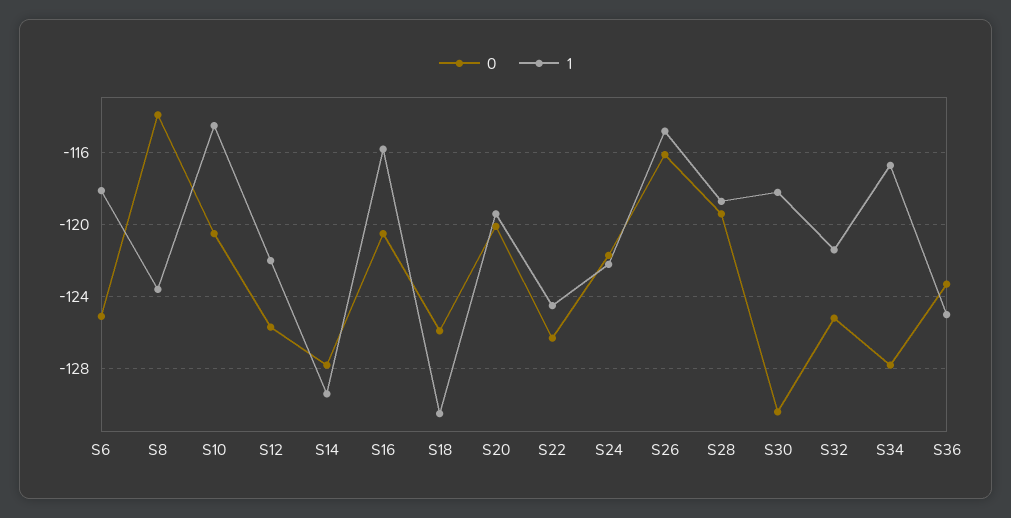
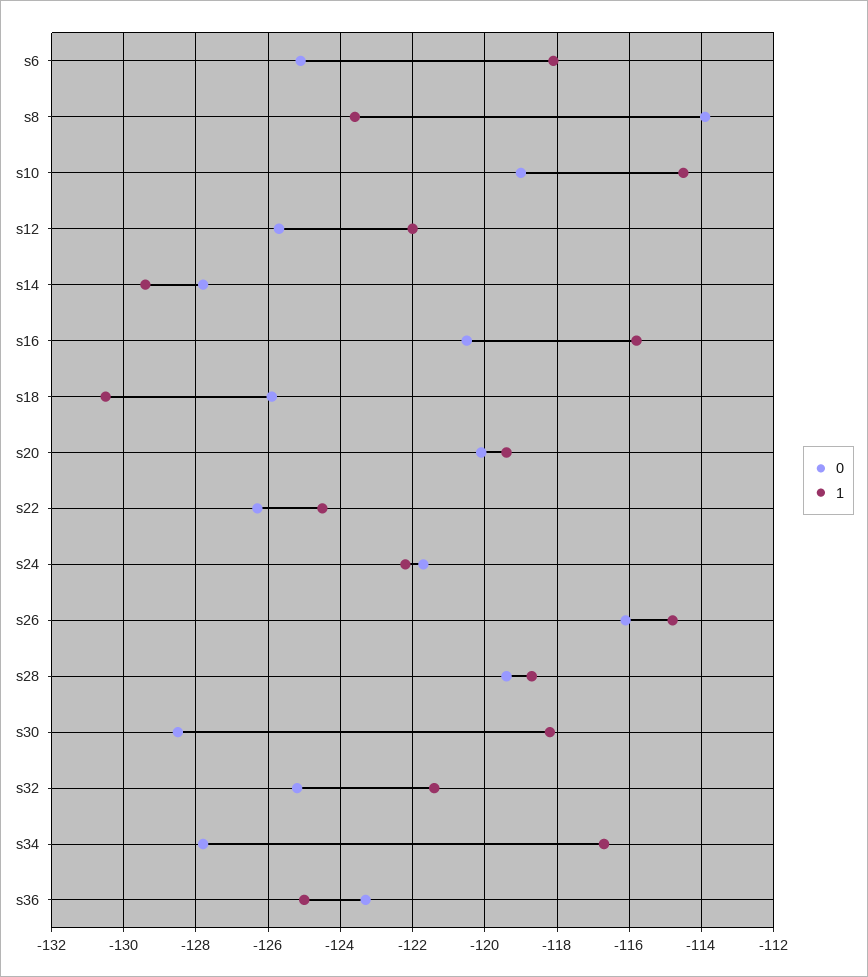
0, S10: -120.5 -> -119
0, S30: -130.5 -> -128.5

